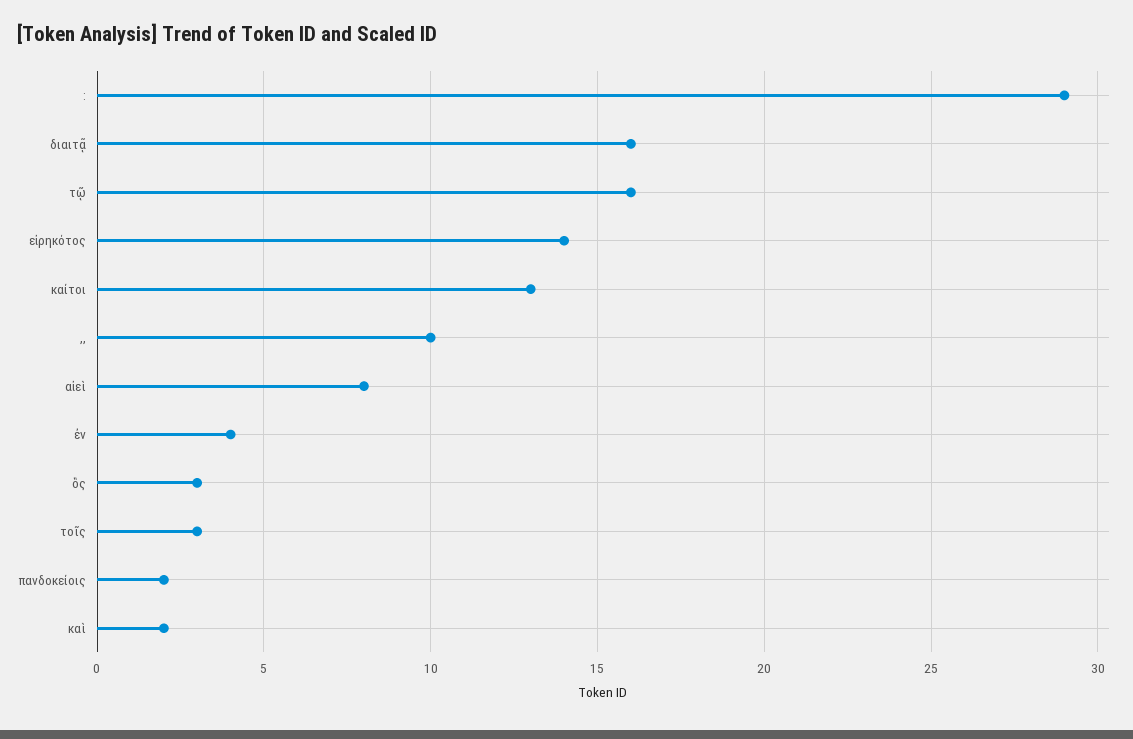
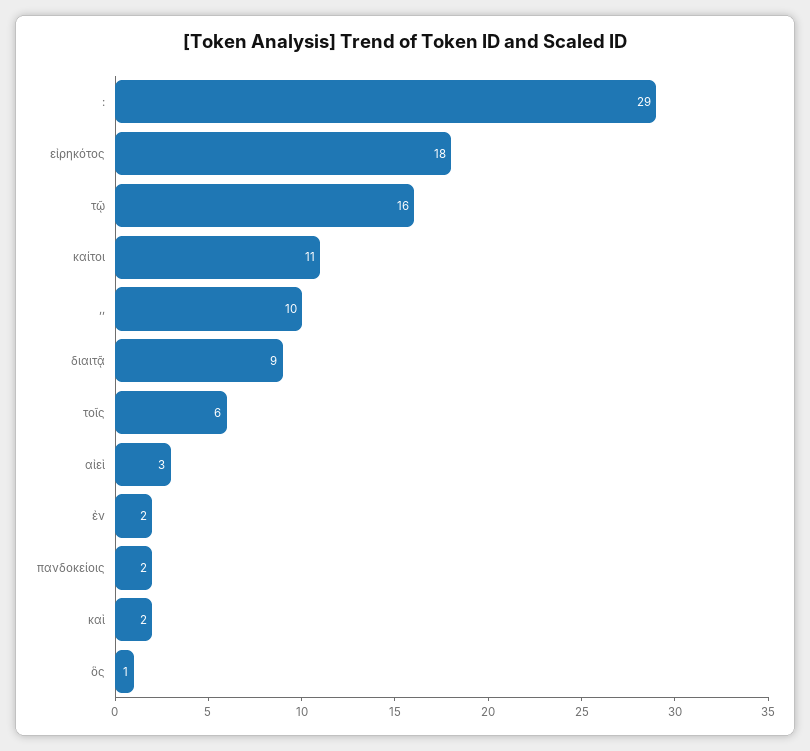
διαιτᾷ: 16 -> 9
εἰρηκότος: 14 -> 18
καίτοι: 13 -> 11
αἰεὶ: 8 -> 3
ἐν: 4 -> 2
ὃς: 3 -> 1
τοῖς: 3 -> 6

